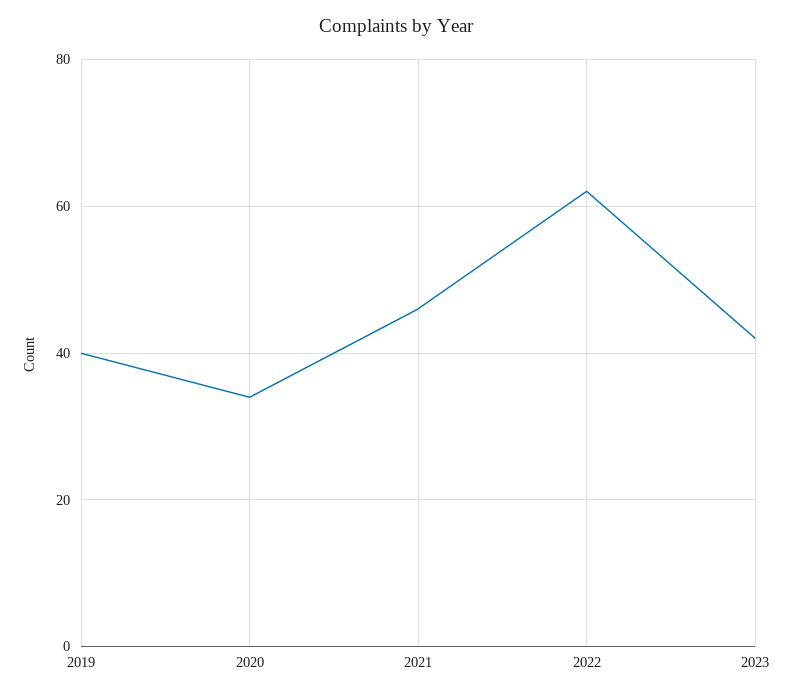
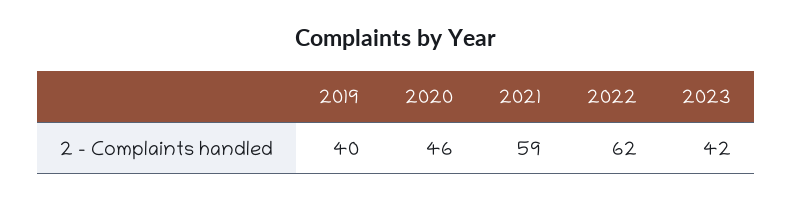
2020: 35 -> 46
2021: 45 -> 59

